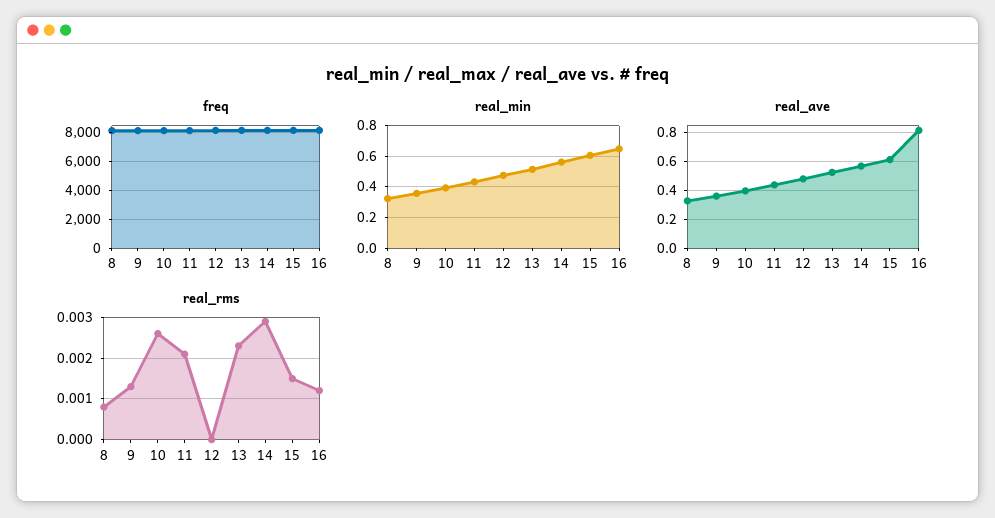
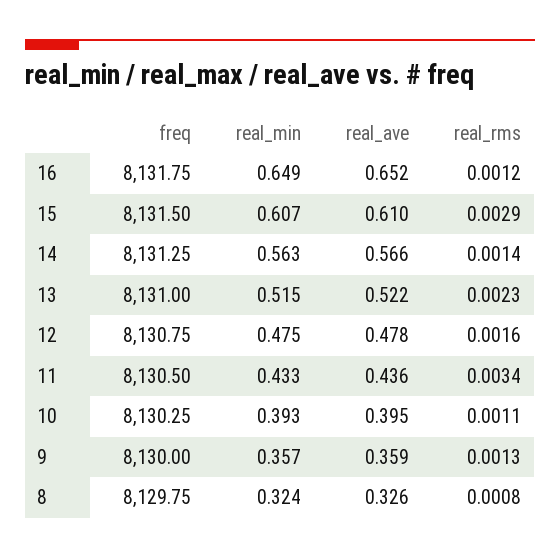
real_ave, 16: 0.8 -> 0.652
real_rms, 10: 0.0025 -> 0.0011
real_rms, 11: 0.002 -> 0.0034
real_rms, 12: 0 -> 0.0016
real_rms, 14: 0.003 -> 0.0014
real_rms, 15: 0.0015 -> 0.0029

